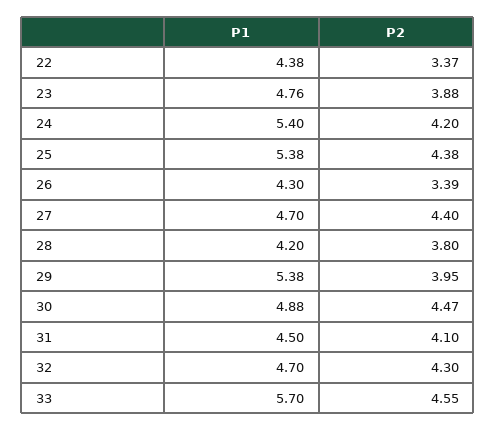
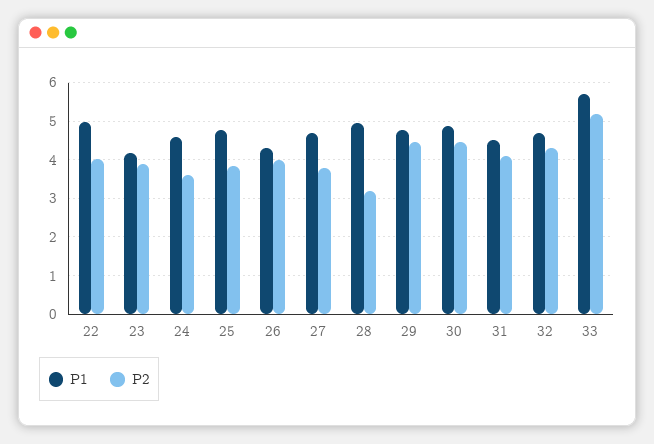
P1, 22: 4.38 -> 5
P2, 22: 3.37 -> 4
P1, 23: 4.76 -> 4.2
P1, 24: 5.4 -> 4.6
P2, 24: 4.2 -> 3.6
P1, 25: 5.38 -> 4.8
P2, 25: 4.38 -> 3.8
P2, 26: 3.39 -> 4
P2, 27: 4.4 -> 3.8
P1, 28: 4.2 -> 5
P2, 28: 3.8 -> 3.2
P1, 29: 5.38 -> 4.8
P2, 29: 3.95 -> 4.4
P2, 33: 4.55 -> 5.2

